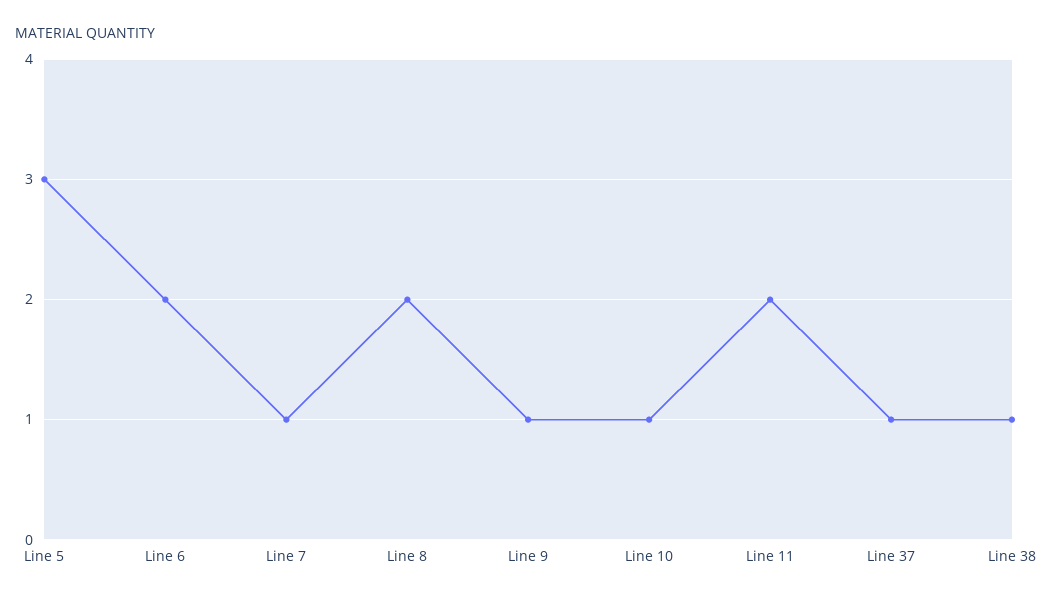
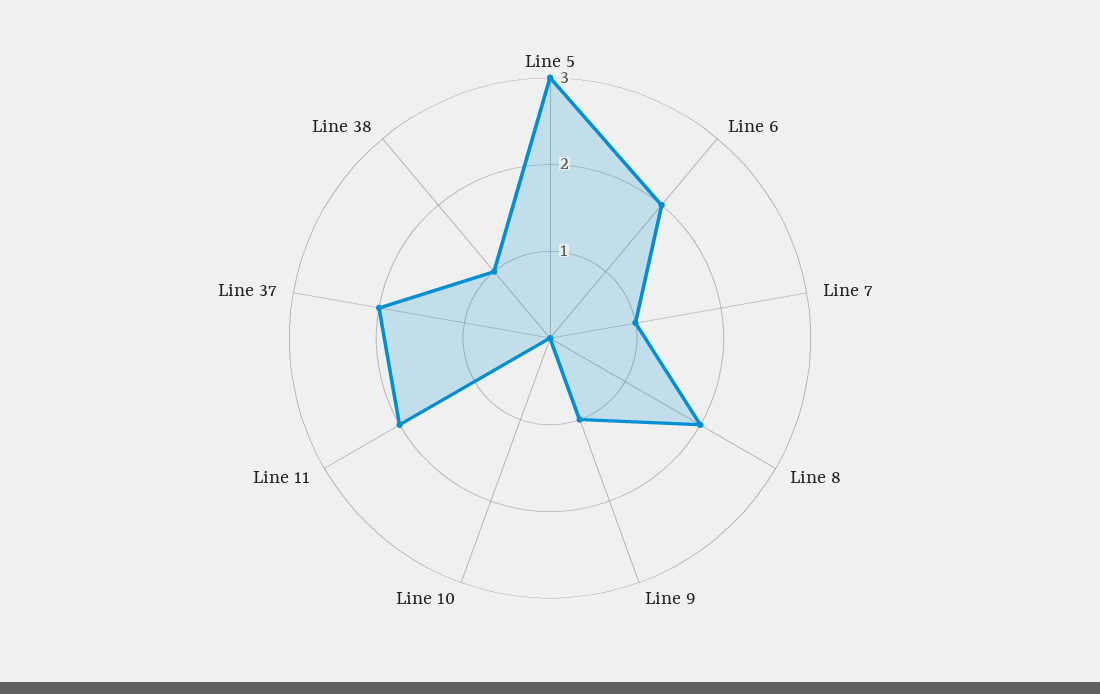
Line 10: 1 -> 0
Line 37: 1 -> 2

